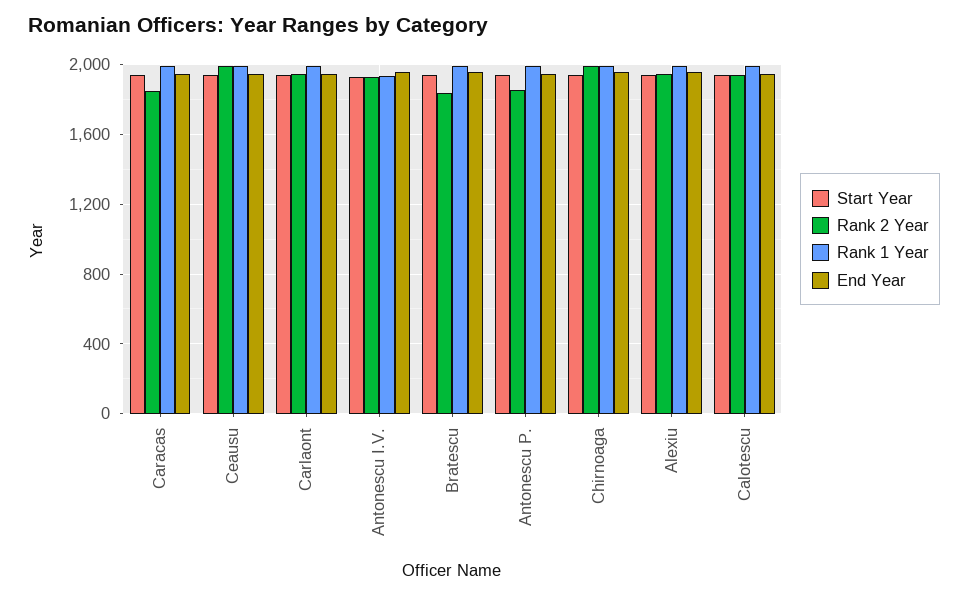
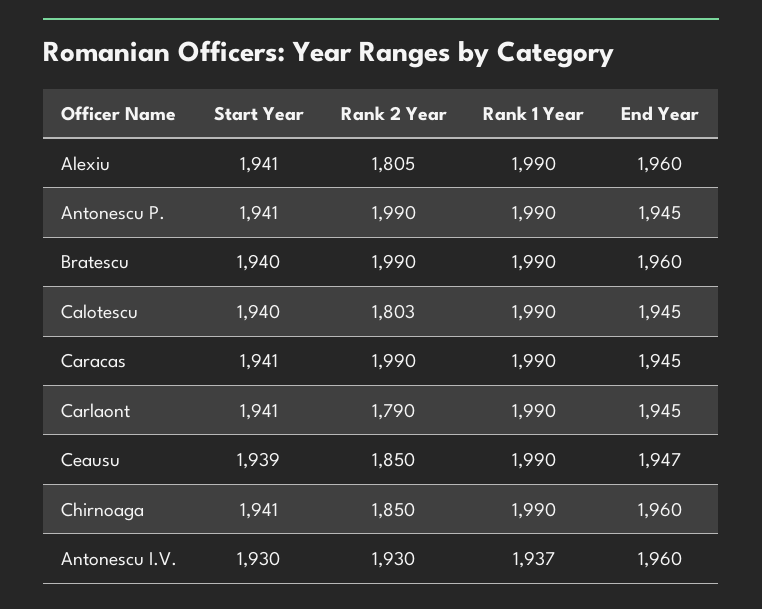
Rank 2 Year, Caracas: 1850 -> 1990
Rank 2 Year, Ceausu: 2000 -> 1850
Rank 2 Year, Carlaont: 1950 -> 1790
Rank 2 Year, Bratescu: 1850 -> 1990
Rank 2 Year, Antonescu P.: 1850 -> 1990
Rank 2 Year, Chirnoaga: 2000 -> 1850
Rank 2 Year, Alexiu: 1950 -> 1805
Rank 2 Year, Calotescu: 1950 -> 1803

